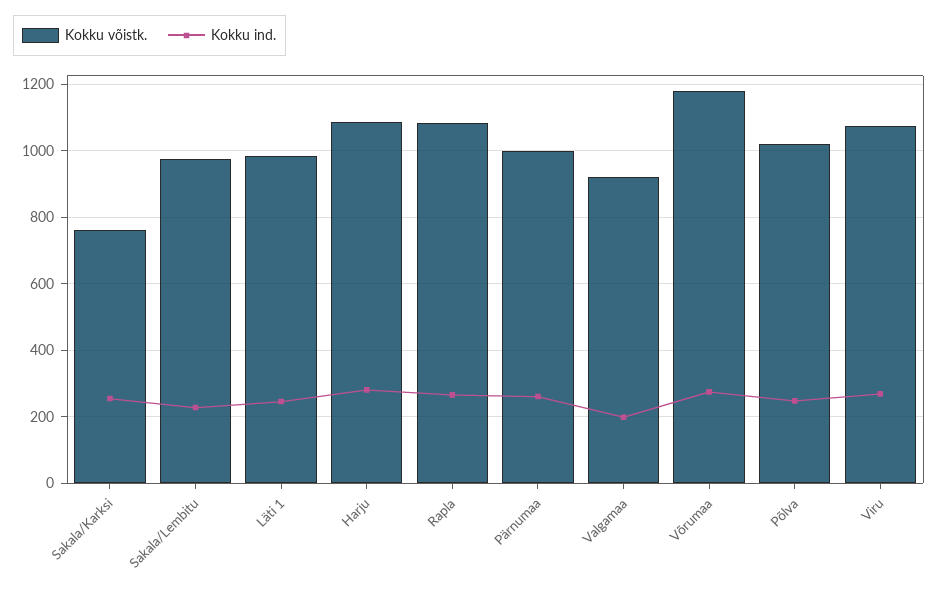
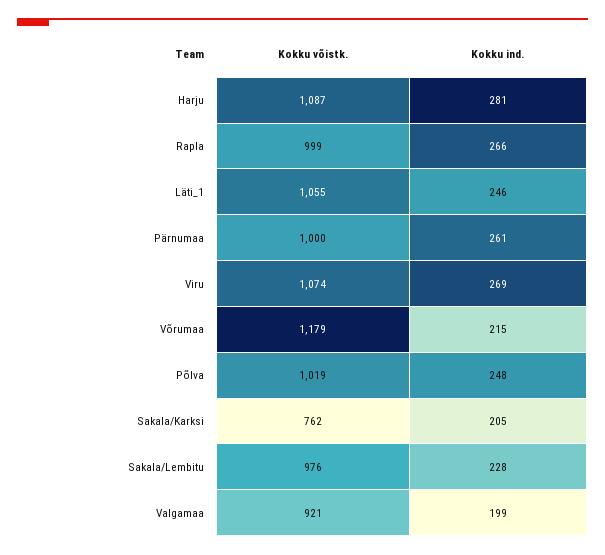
Kokku ind., Sakala/Karksi: 260 -> 205
Kokku võistk., Läti 1: 980 -> 1055
Kokku võistk., Rapla: 1080 -> 999
Kokku ind., Võrumaa: 280 -> 215

